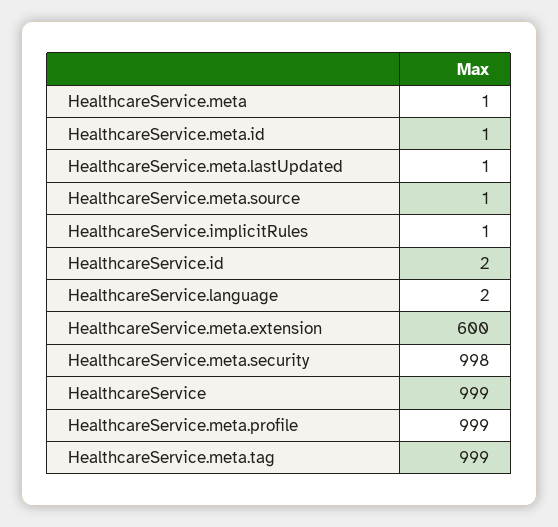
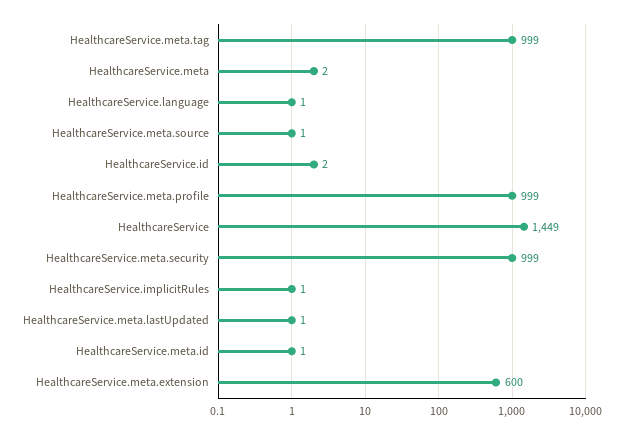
HealthcareService.meta: 1 -> 2
HealthcareService.language: 2 -> 1
HealthcareService.meta.security: 998 -> 999
HealthcareService: 999 -> 1449

